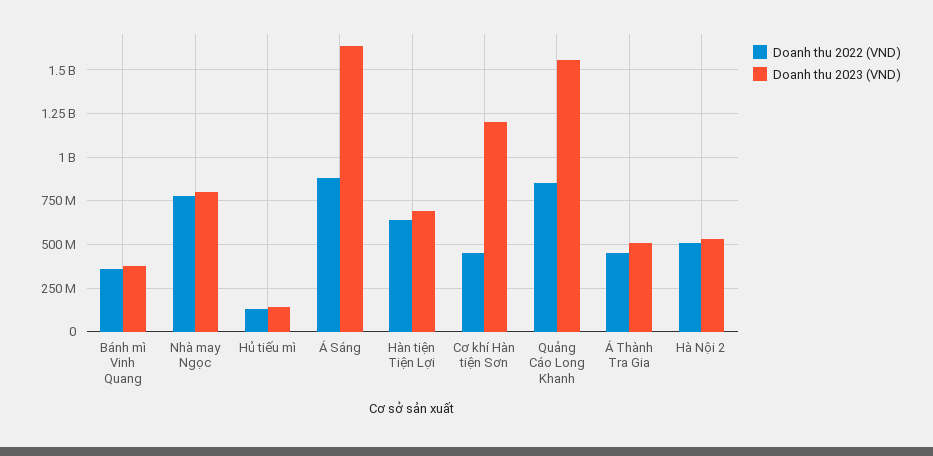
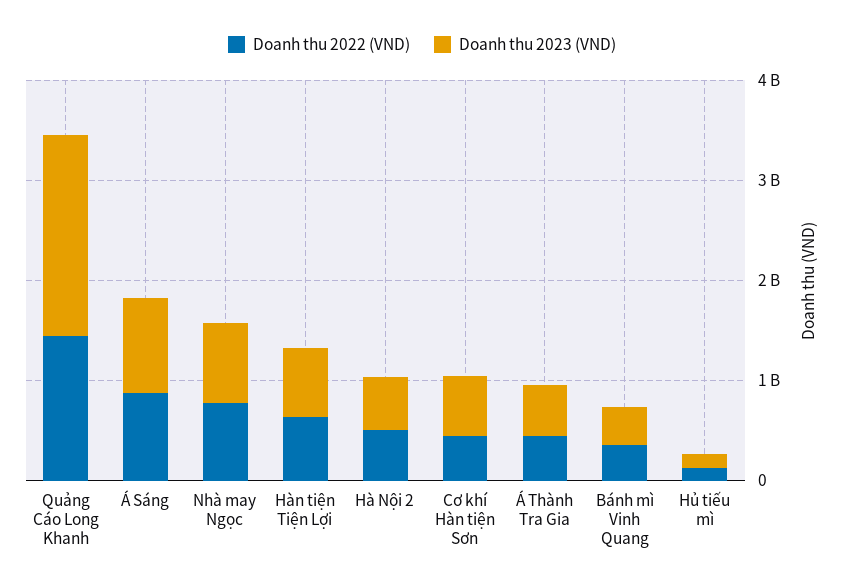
Doanh thu 2023 (VND), Á Sáng: 1650000000 -> 1000000000
Doanh thu 2023 (VND), Cơ khí Hàn tiện Sơn: 1200000000 -> 600000000
Doanh thu 2022 (VND), Quảng Cáo Long Khanh: 850000000 -> 1400000000
Doanh thu 2023 (VND), Quảng Cáo Long Khanh: 1550000000 -> 2000000000

